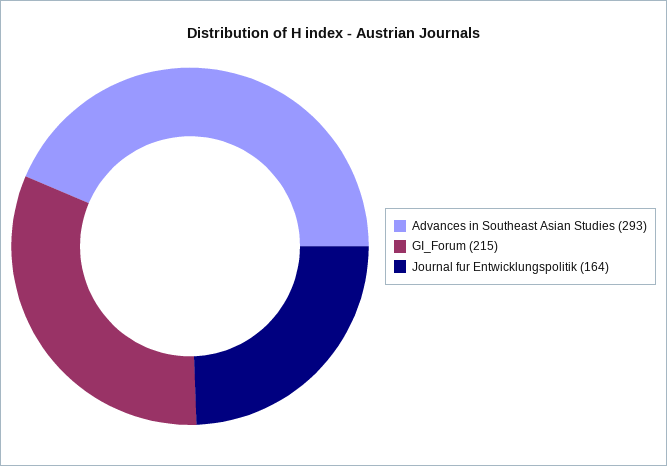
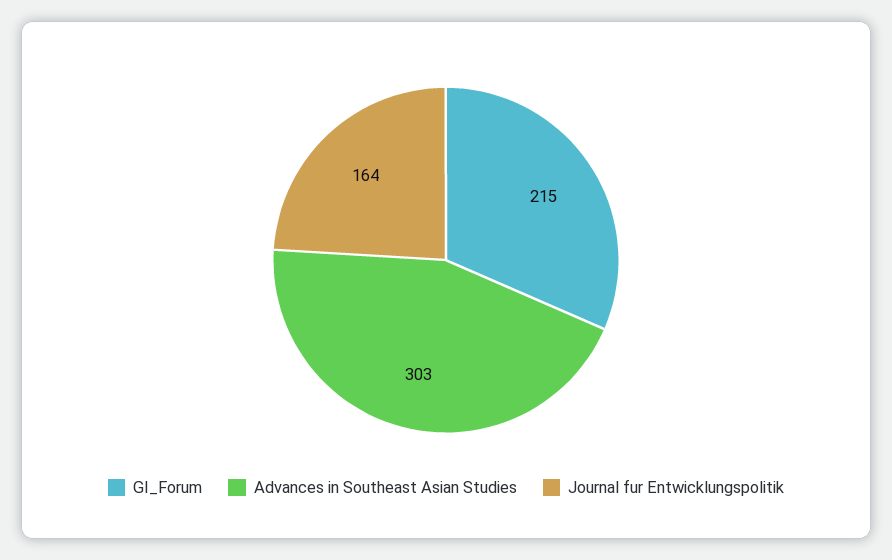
Advances in Southeast Asian Studies: 293 -> 303

